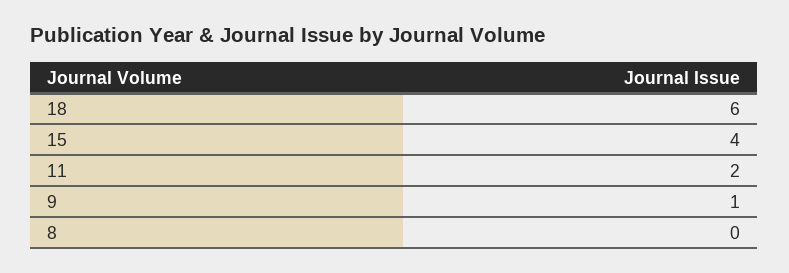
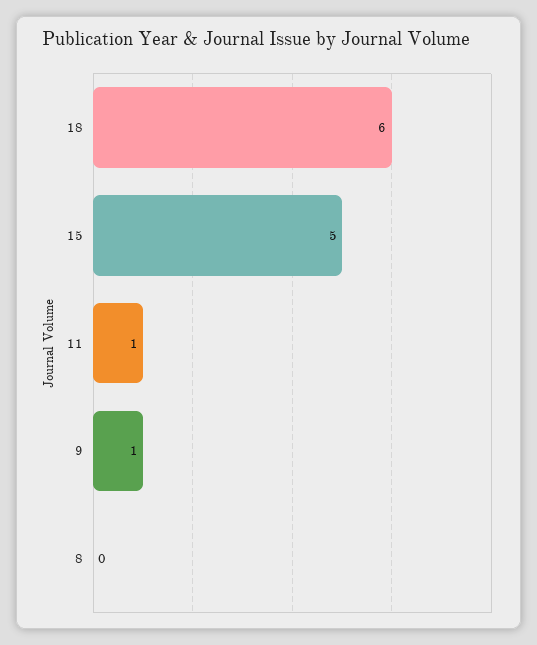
15: 4 -> 5
11: 2 -> 1

